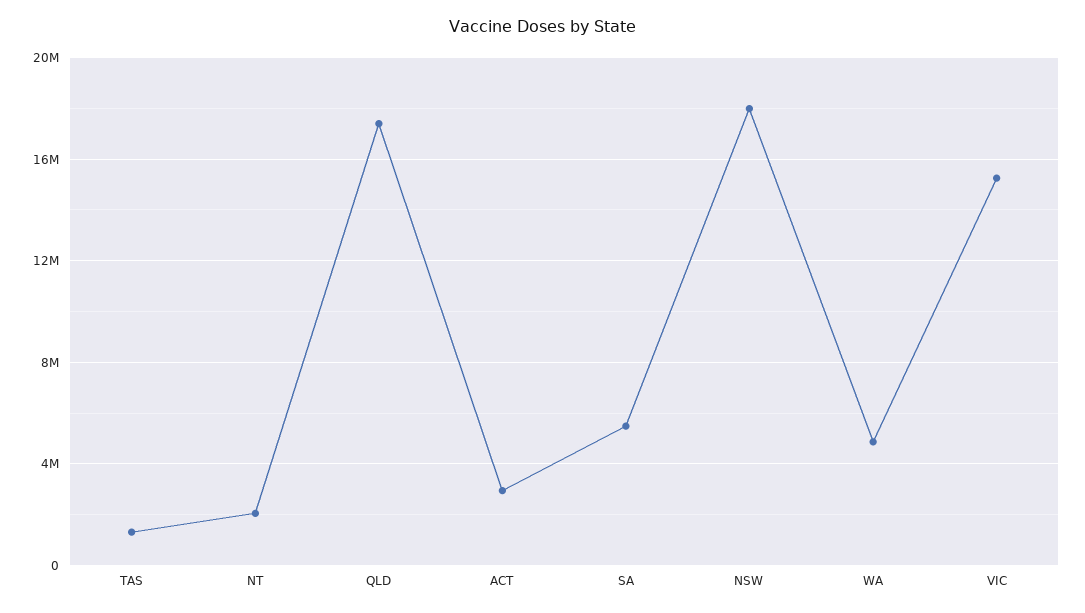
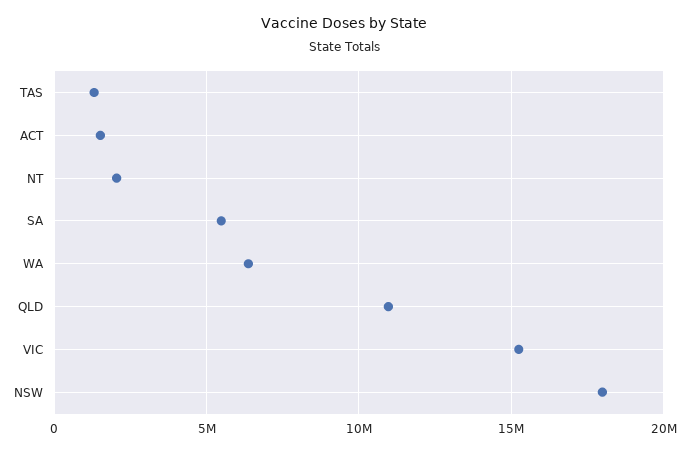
QLD: 17500000 -> 11000000
ACT: 3000000 -> 1500000
WA: 5000000 -> 6500000

